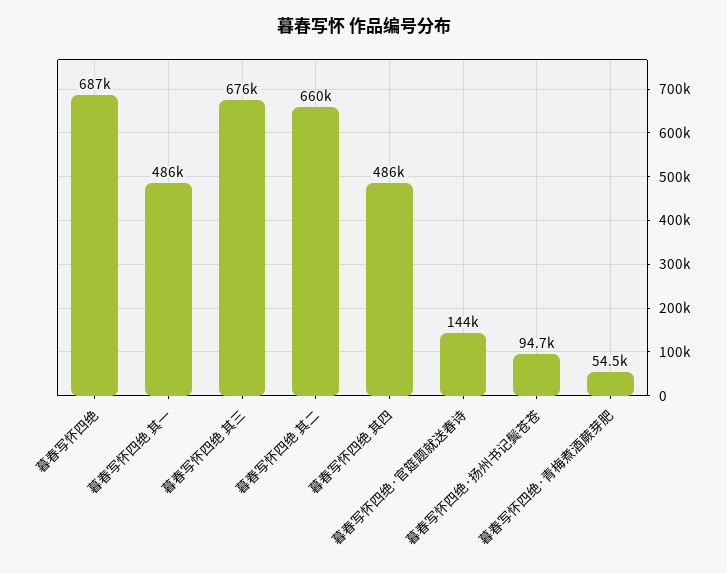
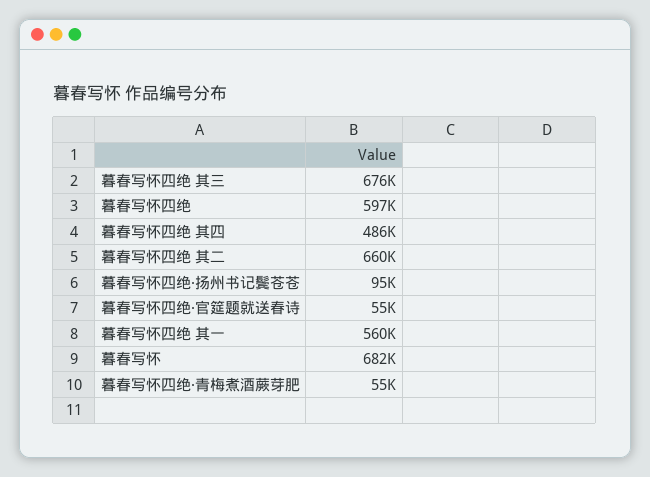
暮春写怀四绝: 687000 -> 597000
暮春写怀四绝 其一: 486000 -> 560000
暮春写怀四绝·官筵题就送春诗: 144000 -> 55000
暮春写怀: none -> 682000

